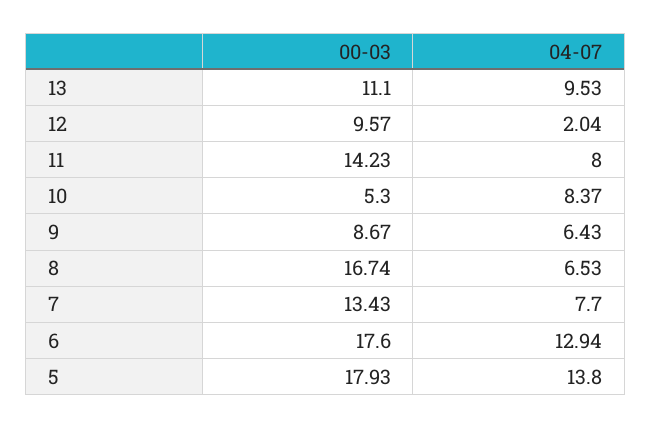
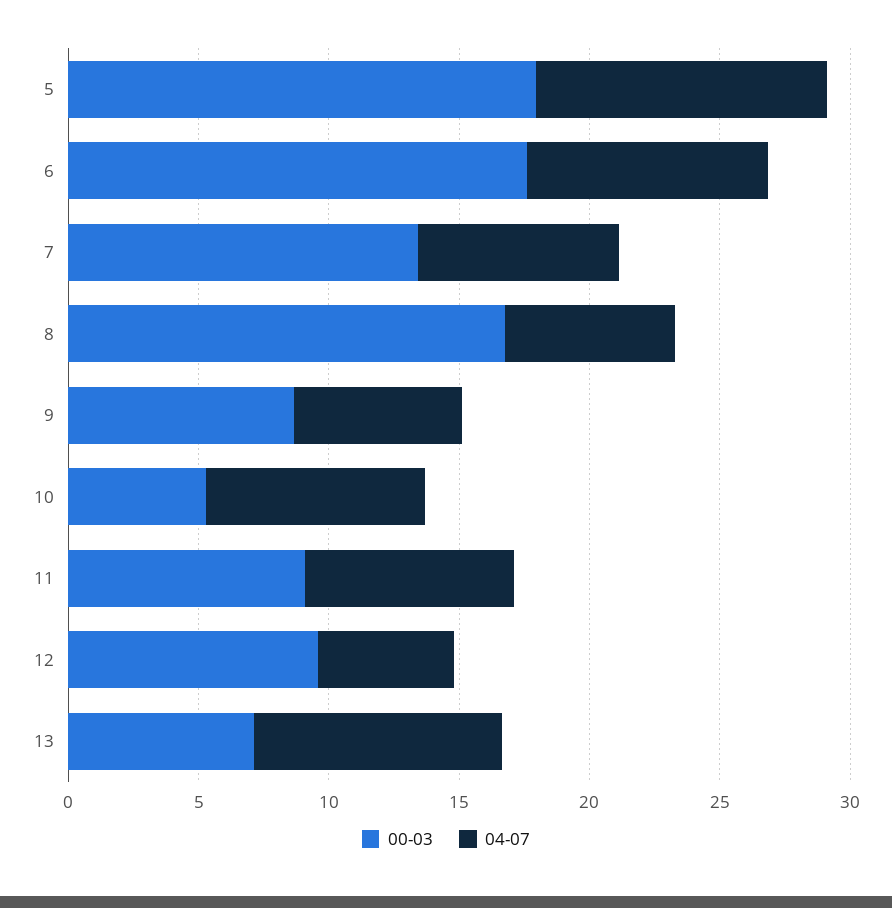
00-03, 13: 11.1 -> 7
04-07, 12: 2.04 -> 5
00-03, 11: 14.23 -> 9
04-07, 6: 12.94 -> 9
04-07, 5: 13.8 -> 11

